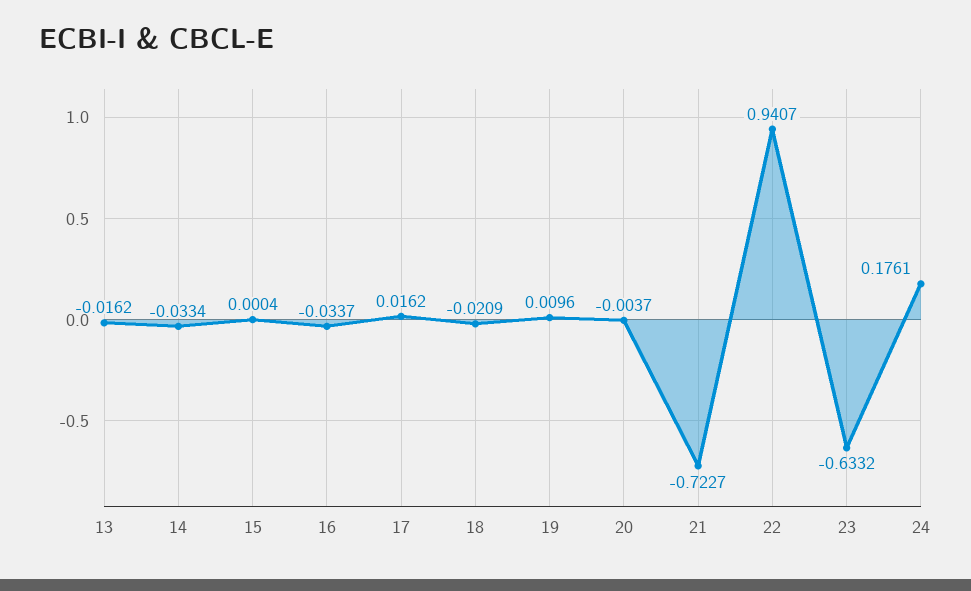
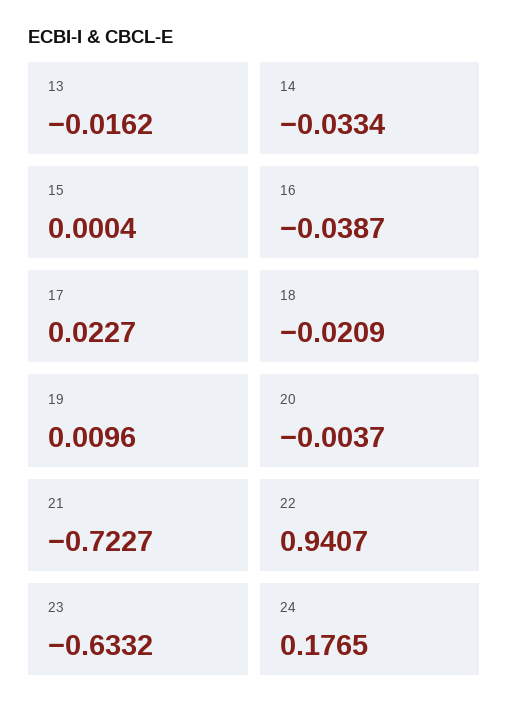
16: -0.0337 -> -0.0387
17: 0.0162 -> 0.0227
24: 0.1761 -> 0.1765

